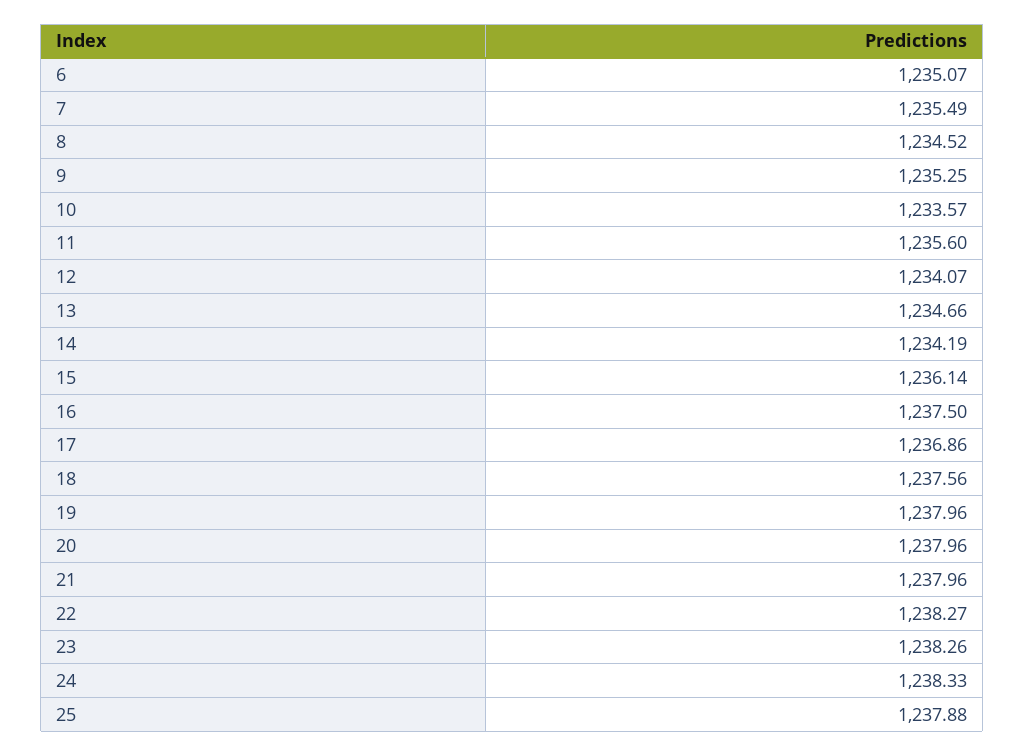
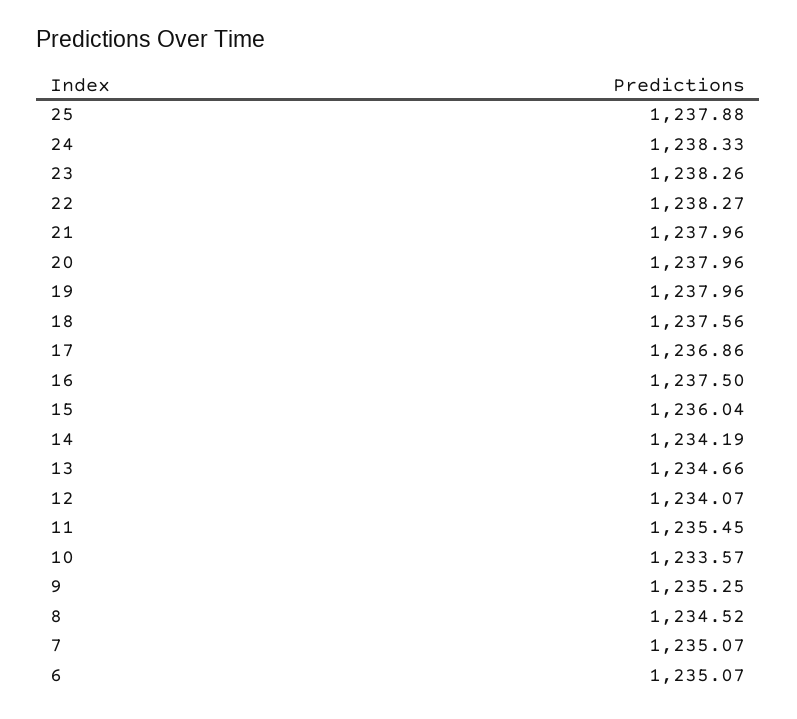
7: 1235.49 -> 1235.07
11: 1235.6 -> 1235.45
15: 1236.14 -> 1236.04

